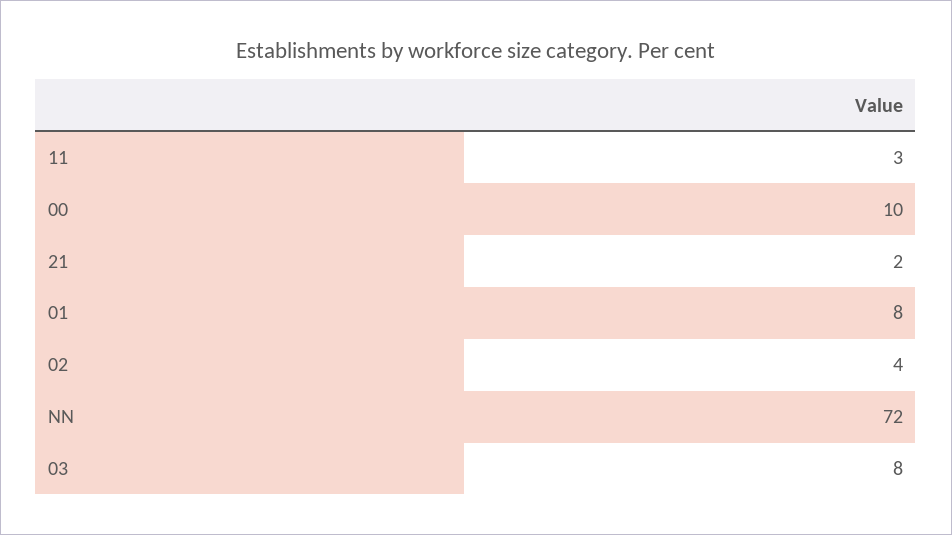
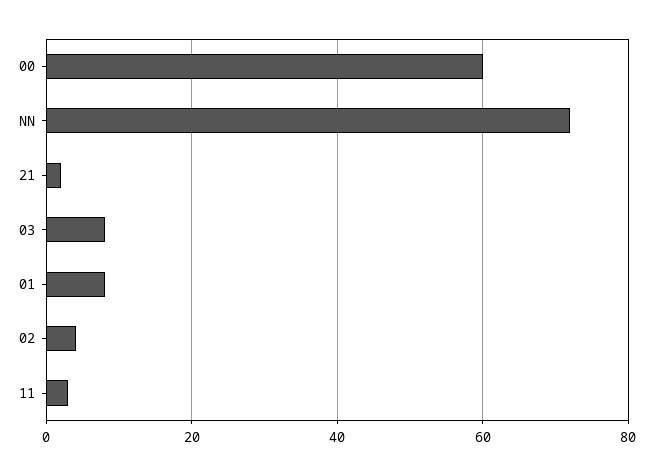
00: 10 -> 60

